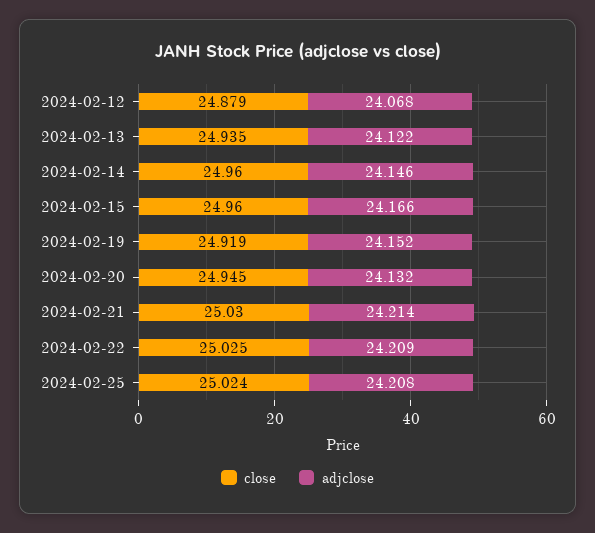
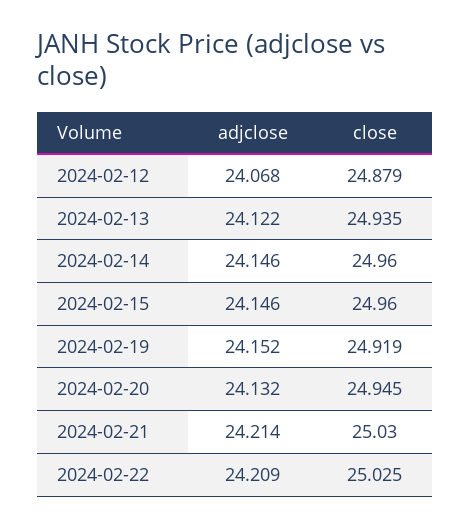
adjclose, 2024-02-15: 24.166 -> 24.146
close, 2024-02-25: 25.024 -> none
adjclose, 2024-02-25: 24.208 -> none

